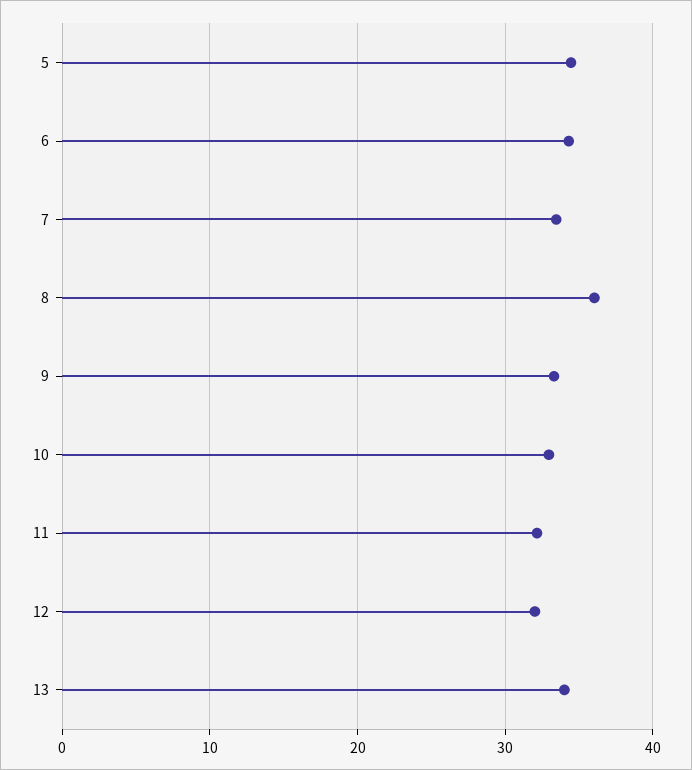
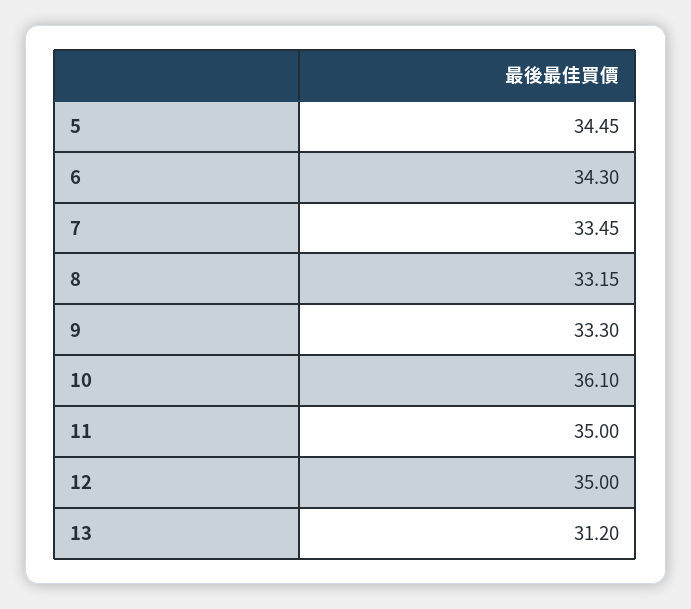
8: 36 -> 33.15
10: 33 -> 36.1
11: 32 -> 35
12: 32 -> 35
13: 34 -> 31.2

